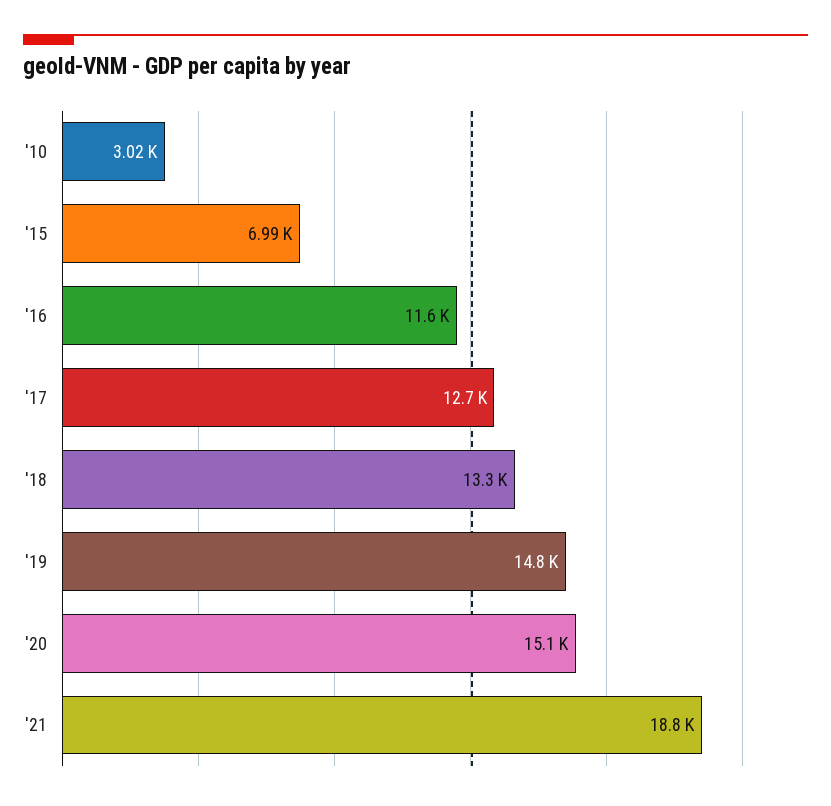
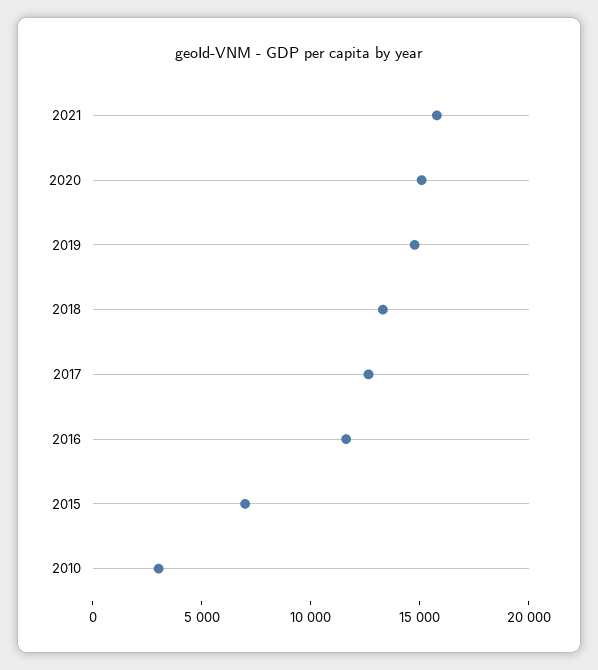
'21: 18800 -> 16000

